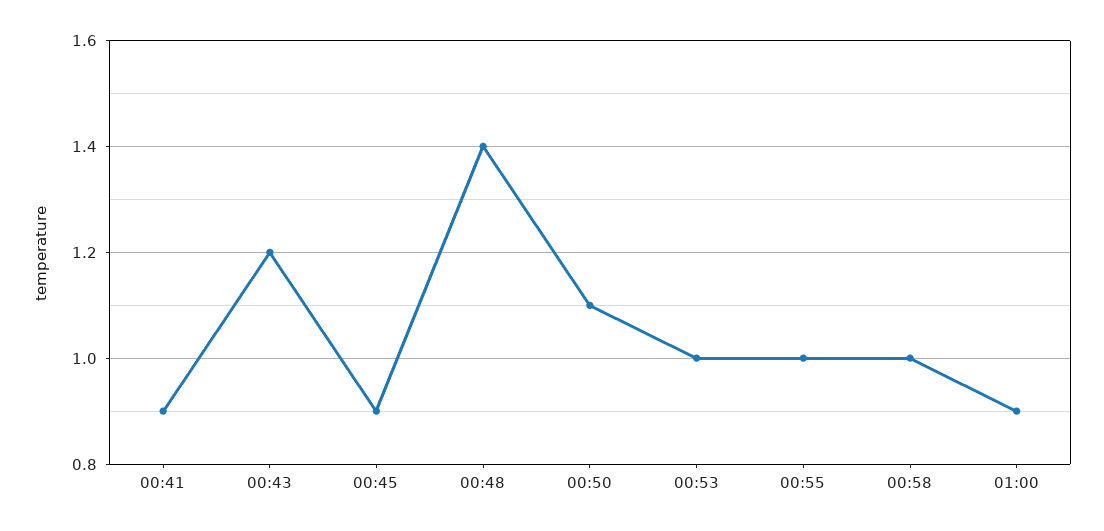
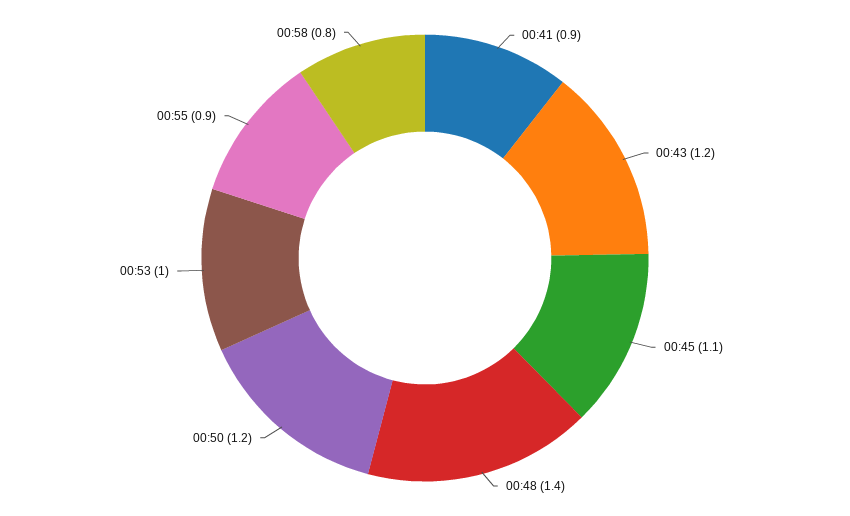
00:45: 0.9 -> 1.1
00:50: 1.1 -> 1.2
00:55: 1 -> 0.9
00:58: 1 -> 0.8
01:00: 0.9 -> none

